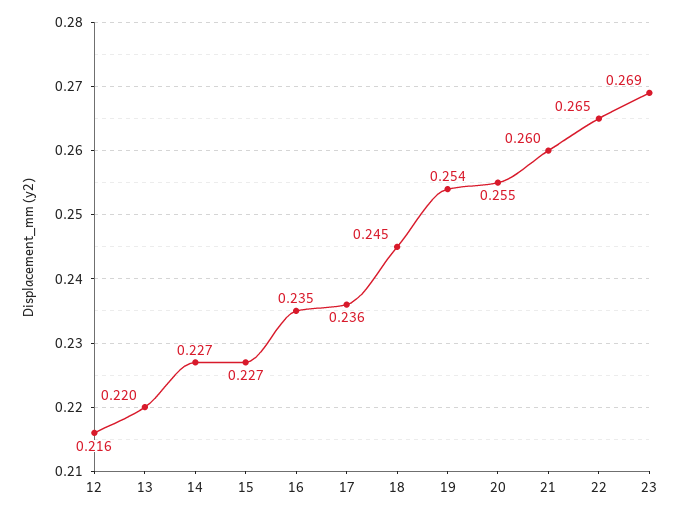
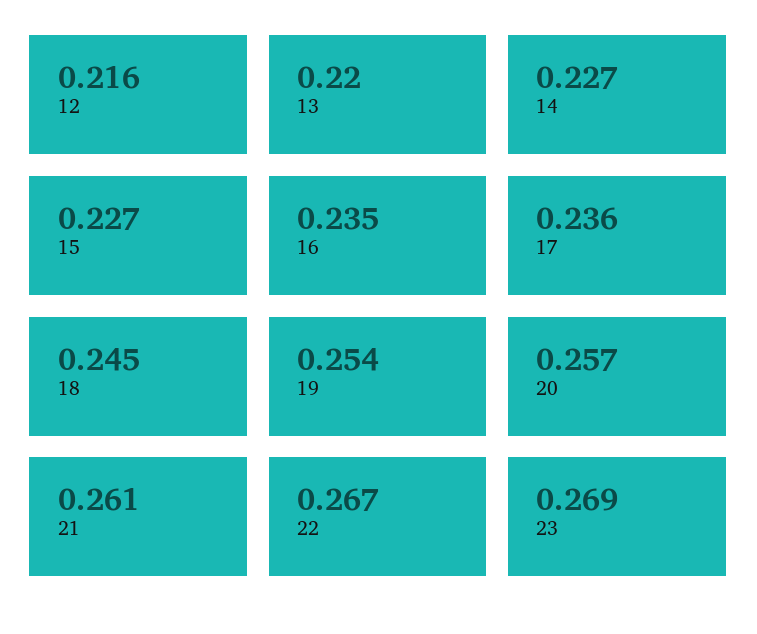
20: 0.255 -> 0.257
21: 0.26 -> 0.261
22: 0.265 -> 0.267

